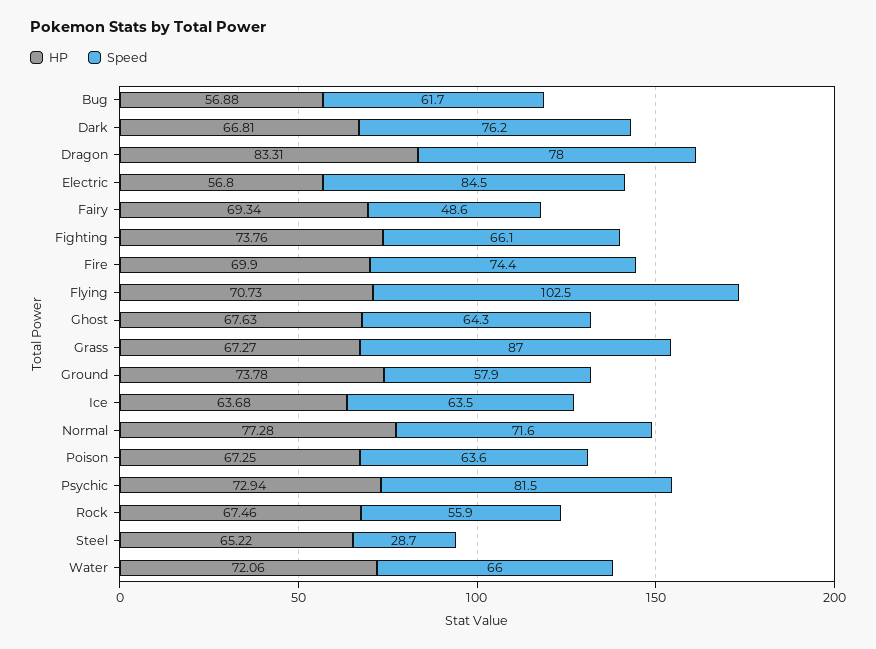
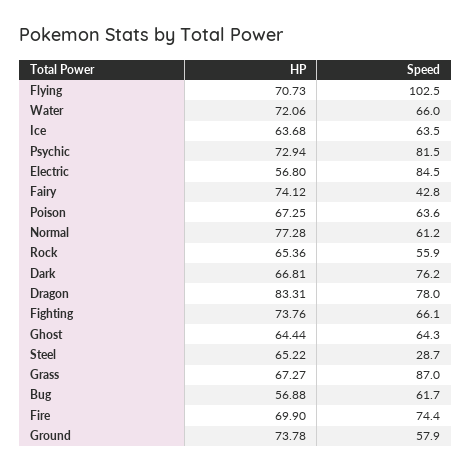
HP, Fairy: 69.34 -> 74.12
Speed, Fairy: 48.6 -> 42.8
HP, Ghost: 67.63 -> 64.44
Speed, Normal: 71.6 -> 61.2
HP, Rock: 67.46 -> 65.36

